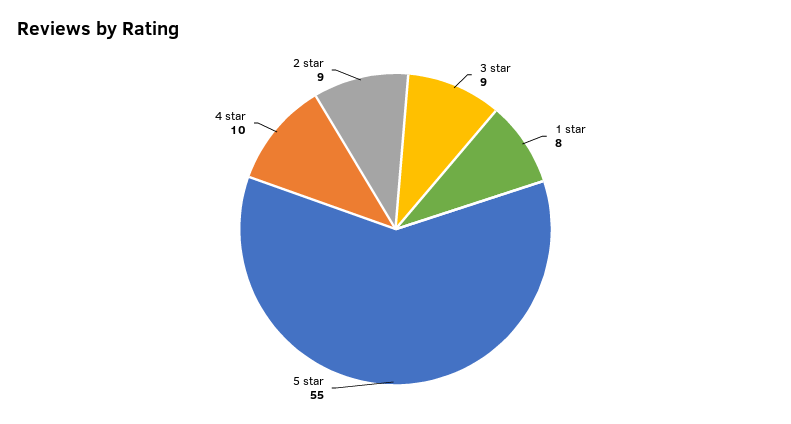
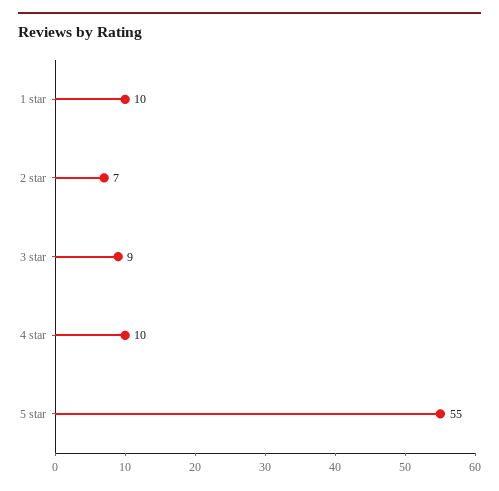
1 star: 8 -> 10
2 star: 9 -> 7

